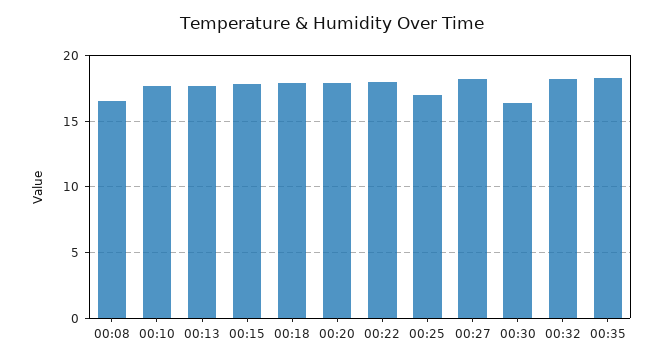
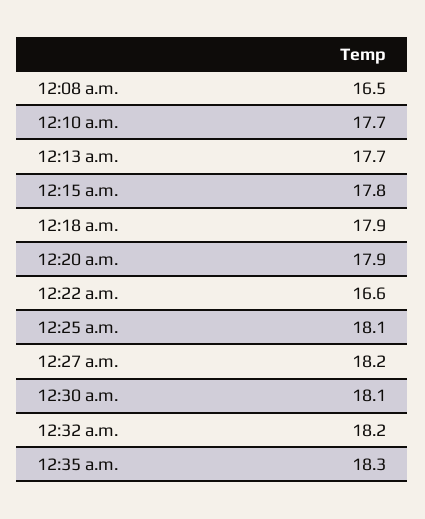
00:22: 18 -> 16.6
00:25: 17 -> 18.1
00:30: 16.5 -> 18.1

